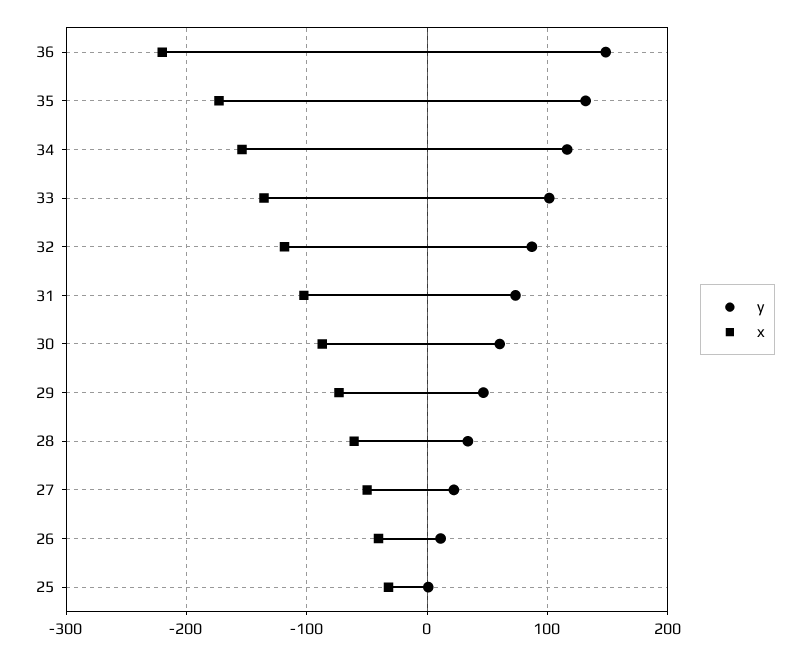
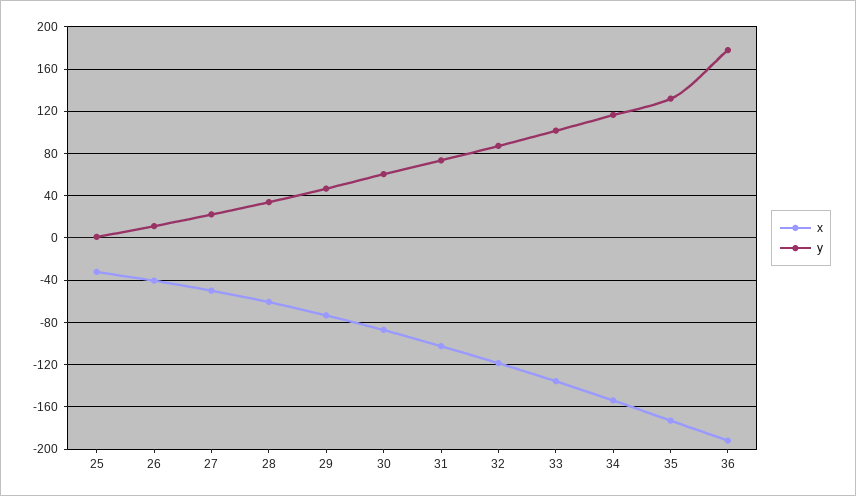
y, 36: 150 -> 180
x, 36: -220 -> -190

